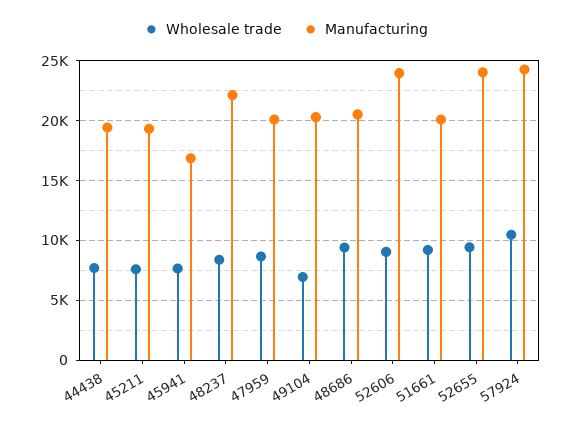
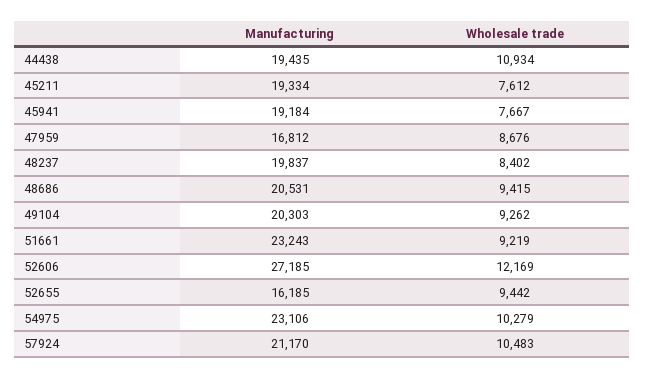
Wholesale trade, 44438: 8000 -> 10934
Manufacturing, 45941: 17000 -> 19184
Manufacturing, 48237: 22000 -> 19837
Manufacturing, 47959: 20000 -> 16812
Wholesale trade, 49104: 7000 -> 9262
Wholesale trade, 52606: 9000 -> 12169
Manufacturing, 52606: 24000 -> 27185
Manufacturing, 51661: 20000 -> 23243
Manufacturing, 52655: 24000 -> 16185
Manufacturing, 57924: 24000 -> 21170
Manufacturing, 54975: none -> 23106
Wholesale trade, 54975: none -> 10279

